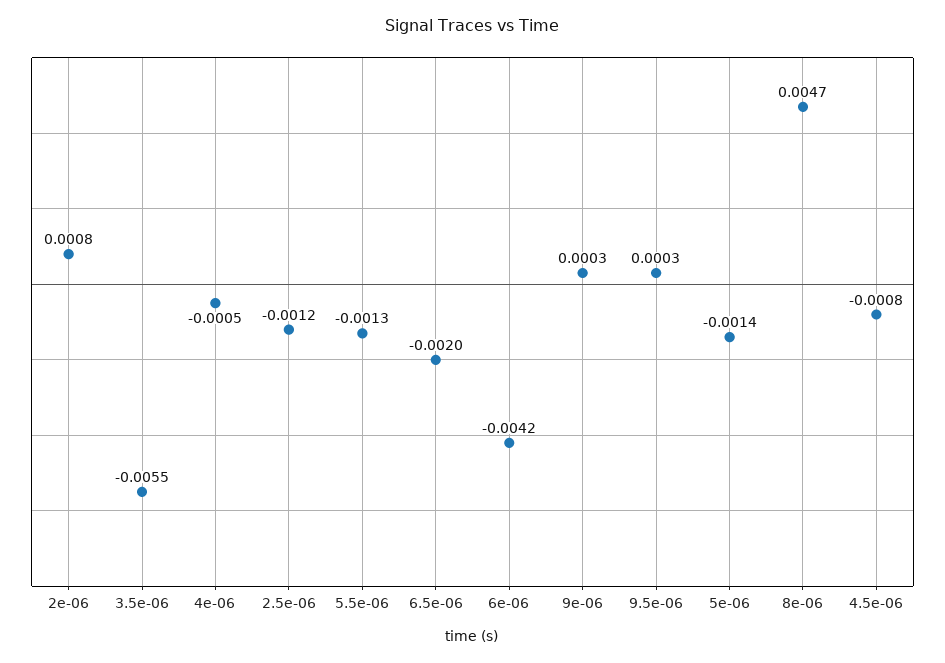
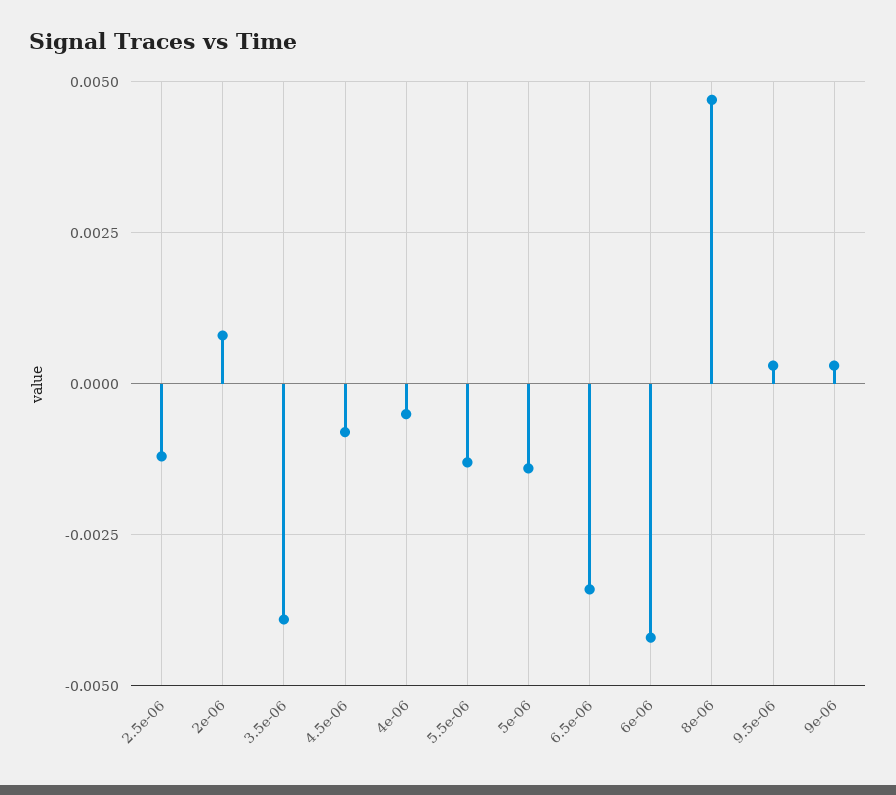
3.5e-06: -0.0055 -> -0.004
6.5e-06: -0.002 -> -0.0035

